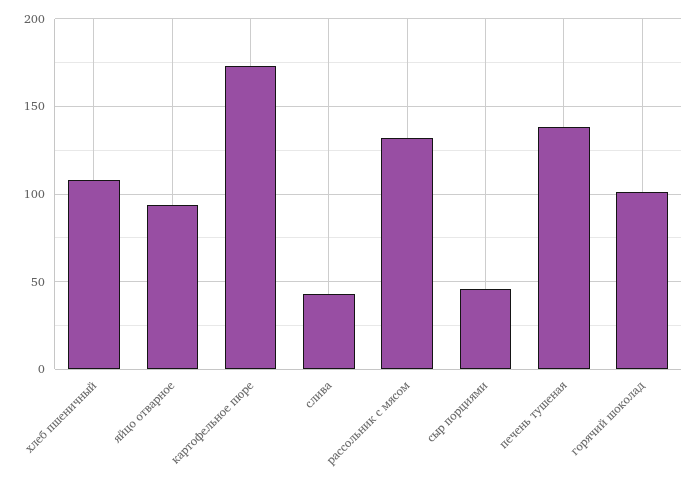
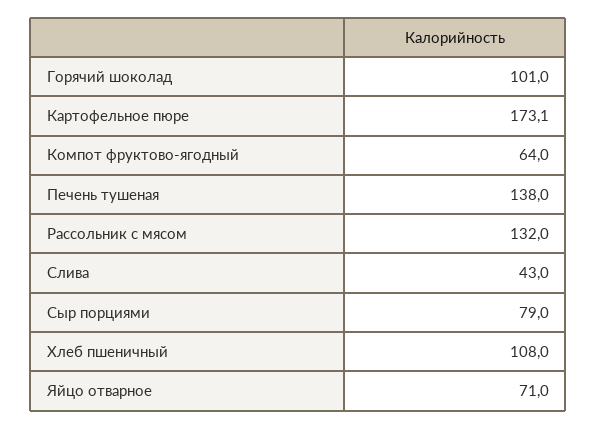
яйцо отварное: 95 -> 71
сыр порциями: 45 -> 79
Компот фруктово-ягодный: none -> 64

